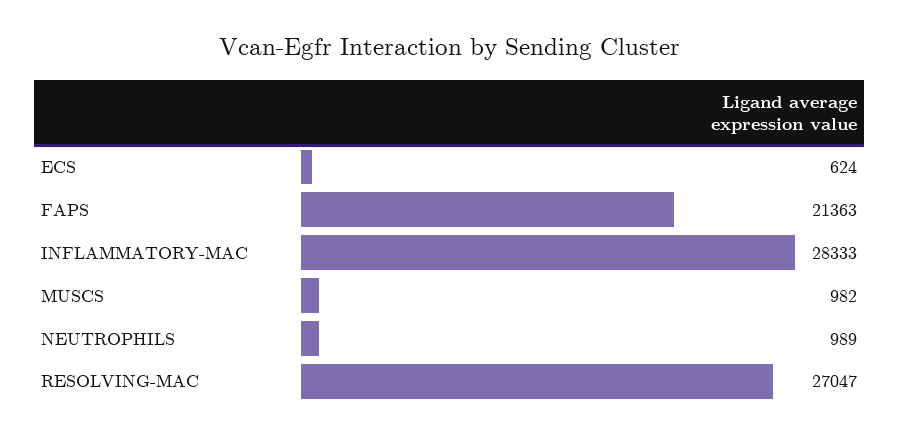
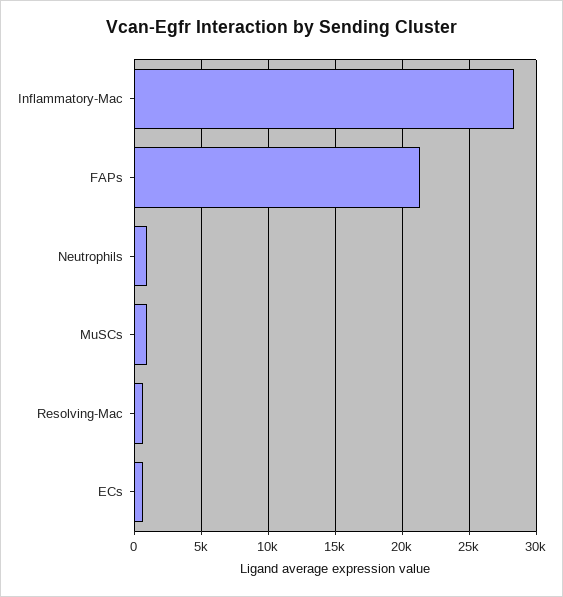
RESOLVING-MAC: 27047 -> 500

